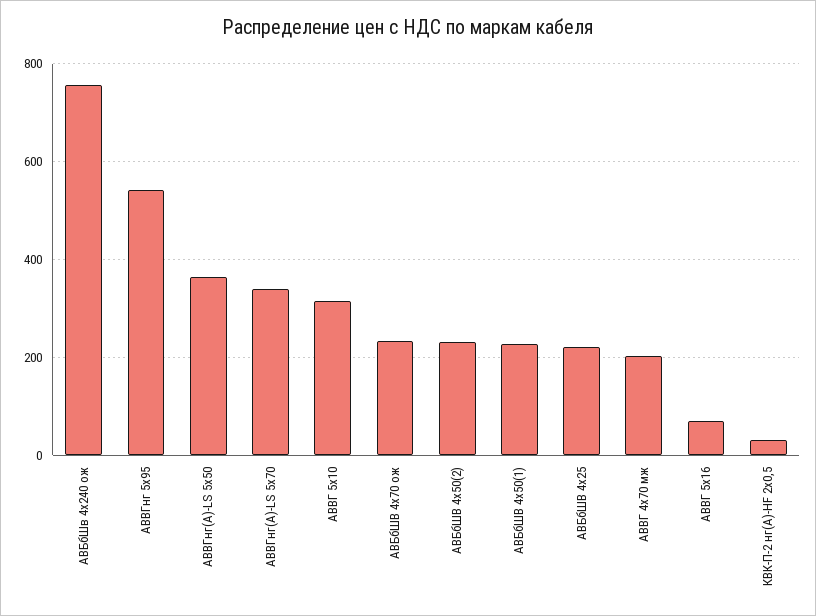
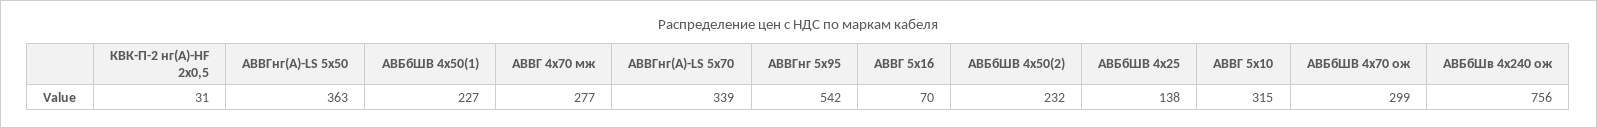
АВБбШВ 4х70 ож: 240 -> 299
АВБбШВ 4х25: 220 -> 138
АВВГ 4х70 мж: 200 -> 277

